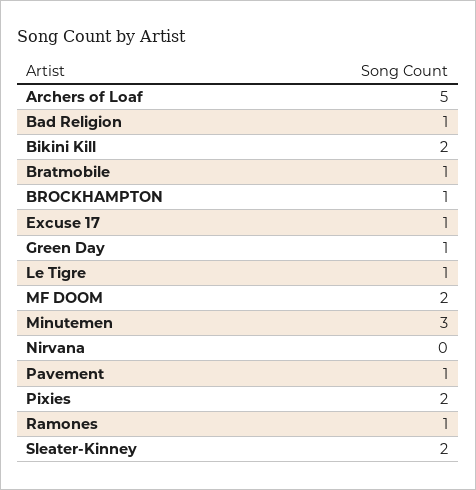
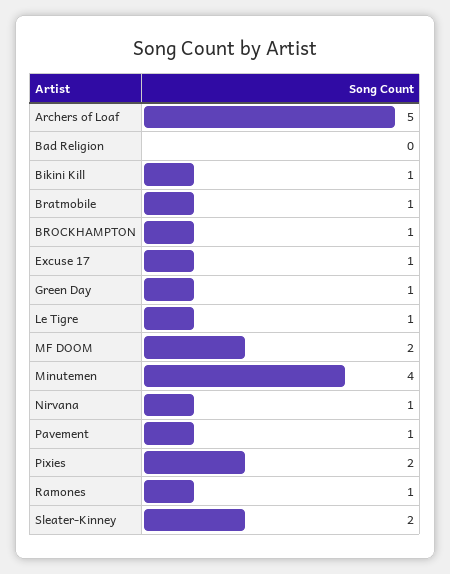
Bad Religion: 1 -> 0
Bikini Kill: 2 -> 1
Minutemen: 3 -> 4
Nirvana: 0 -> 1

